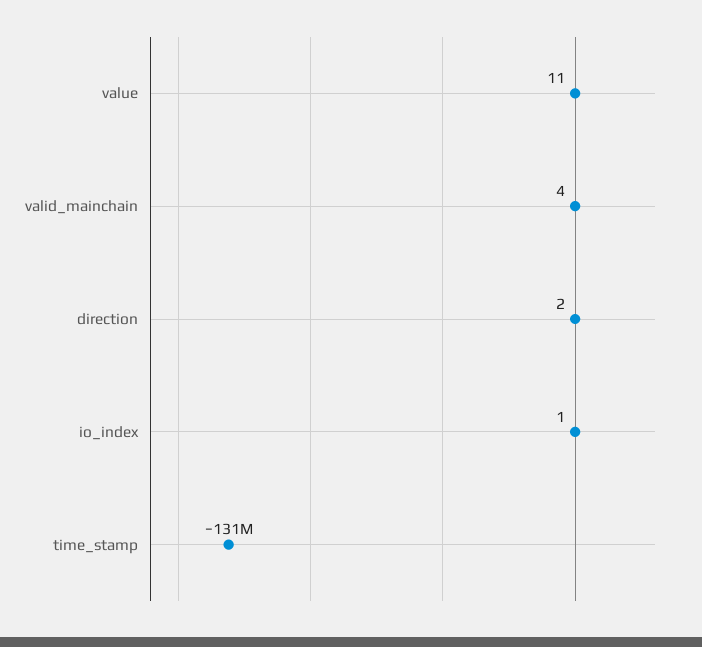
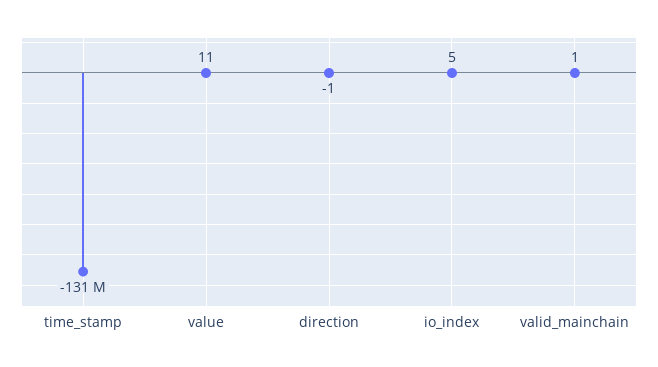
valid_mainchain: 4 -> 1
direction: 2 -> -1
io_index: 1 -> 5

